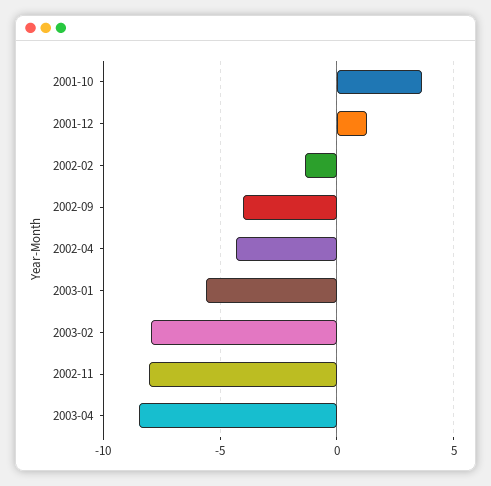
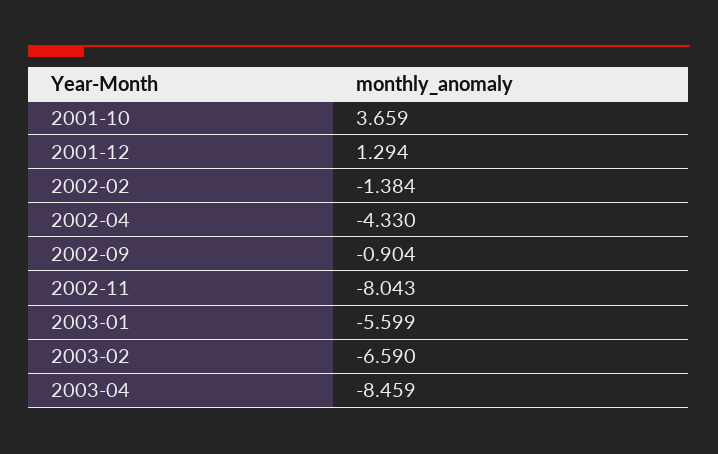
2002-09: -4 -> -0.904
2003-02: -8 -> -6.59

